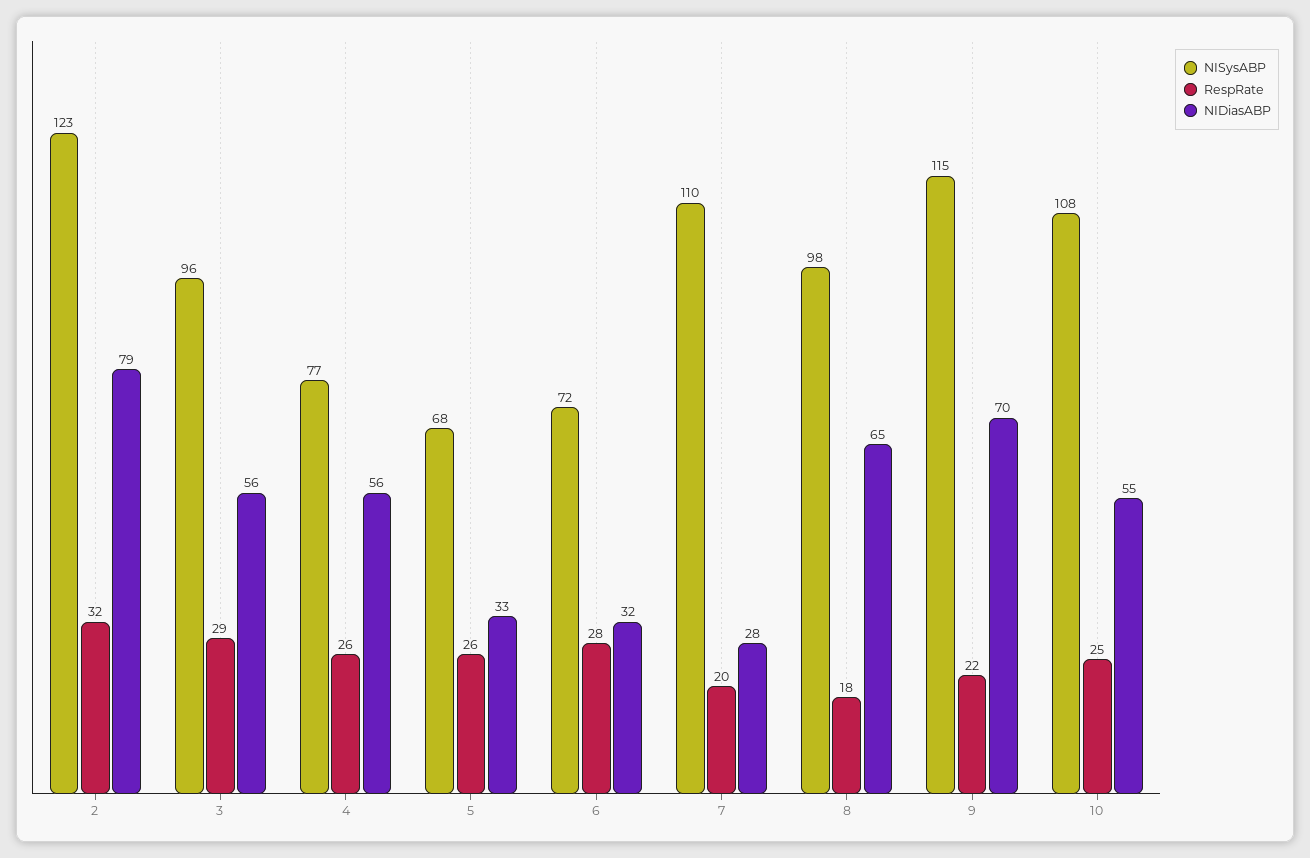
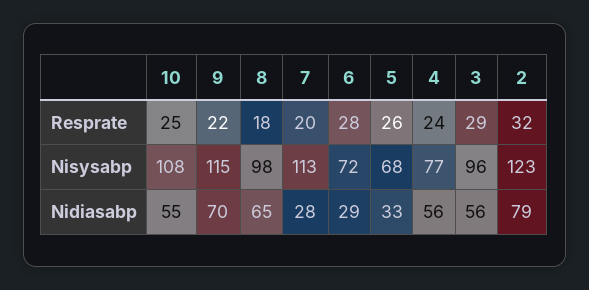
RespRate, 4: 26 -> 24
NIDiasABP, 6: 32 -> 29
NISysABP, 7: 110 -> 113

